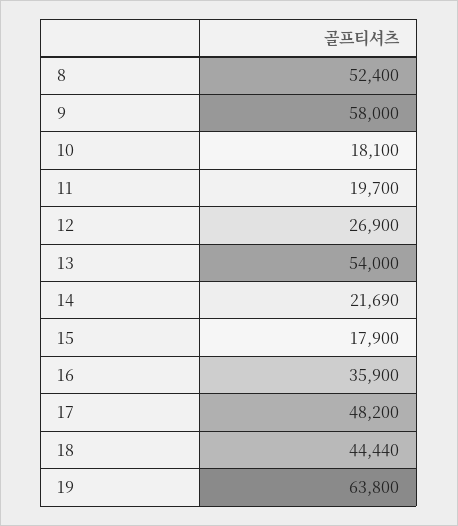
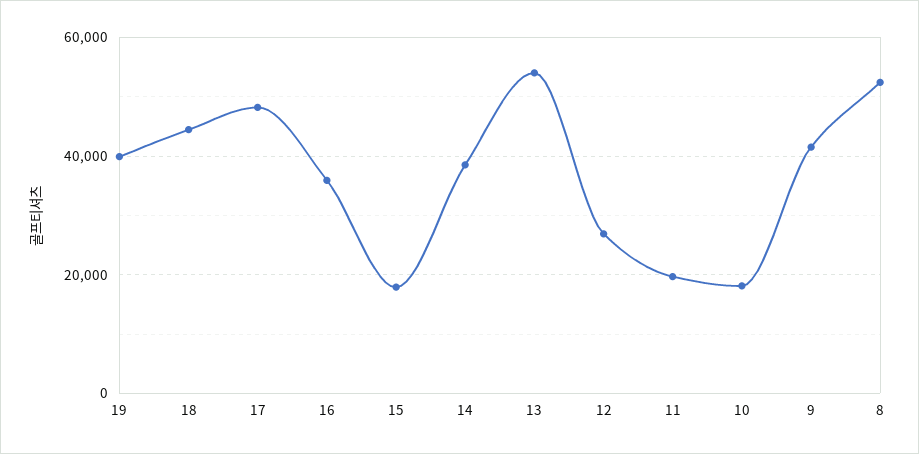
9: 58000 -> 42000
14: 21690 -> 38000
19: 63800 -> 40000

